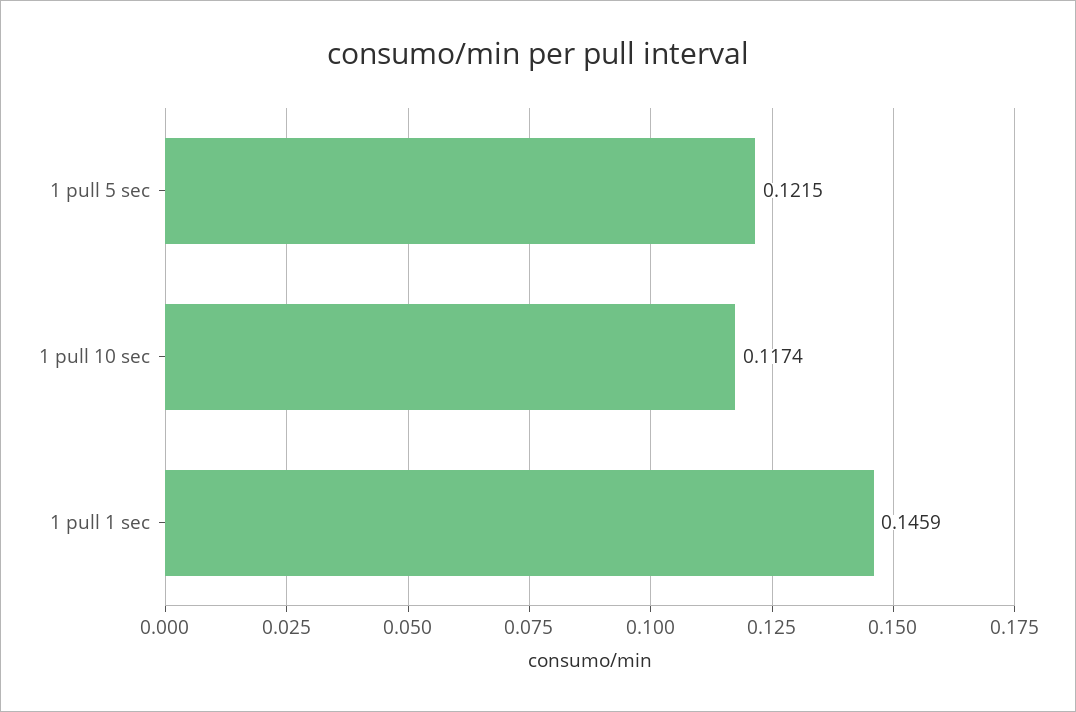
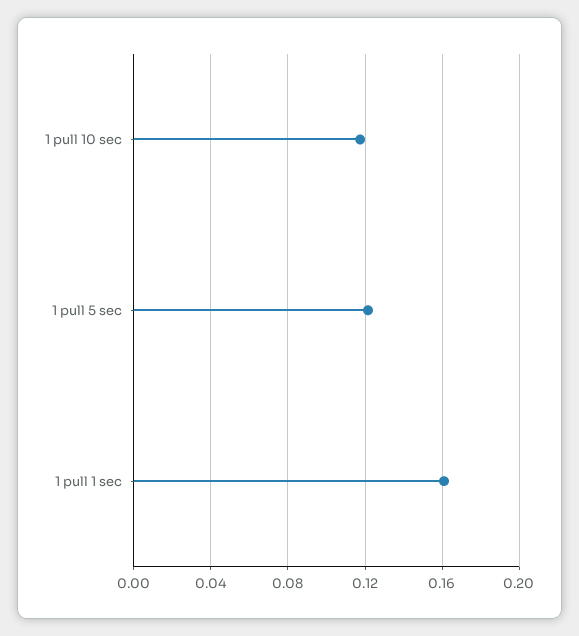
1 pull 1 sec: 0.1459 -> 0.16

